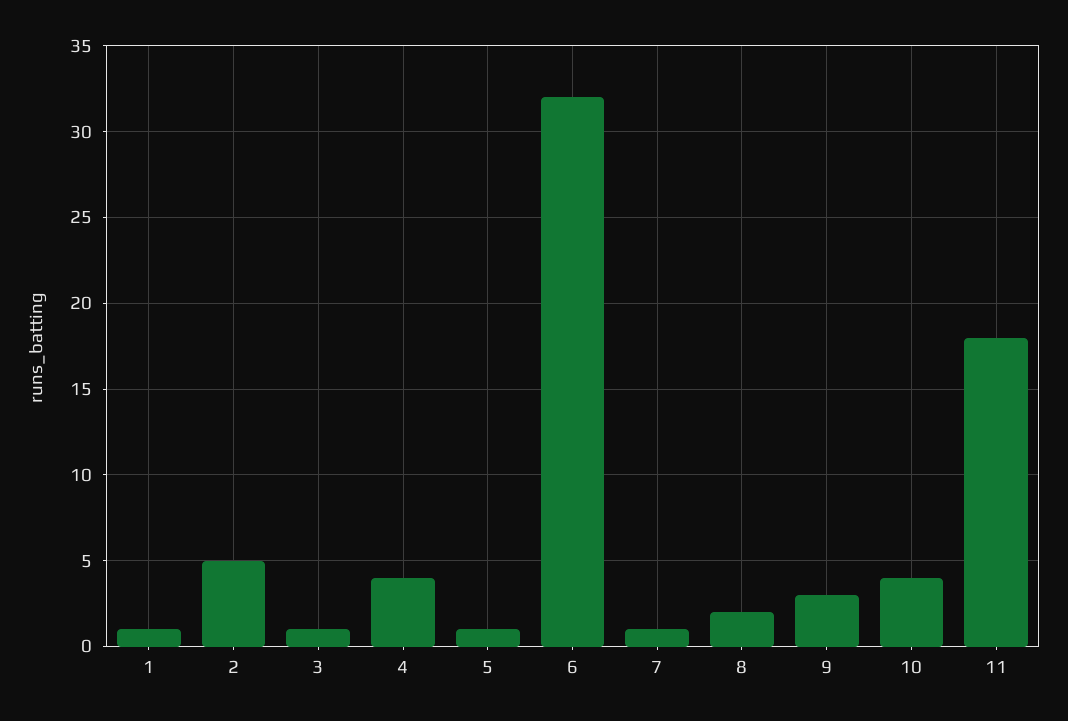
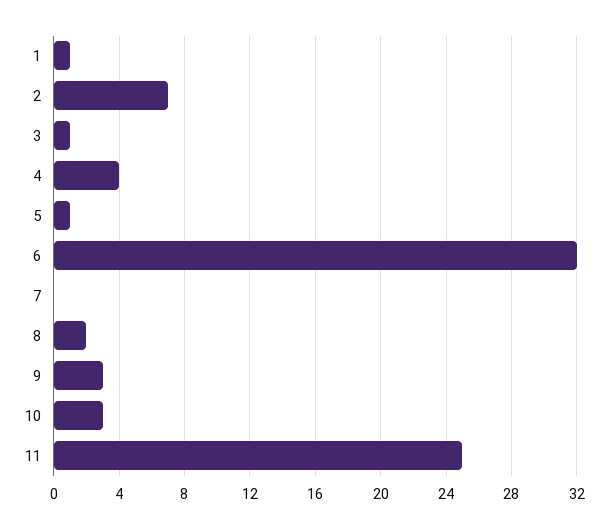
2: 5 -> 7
7: 1 -> 0
10: 4 -> 3
11: 18 -> 25

